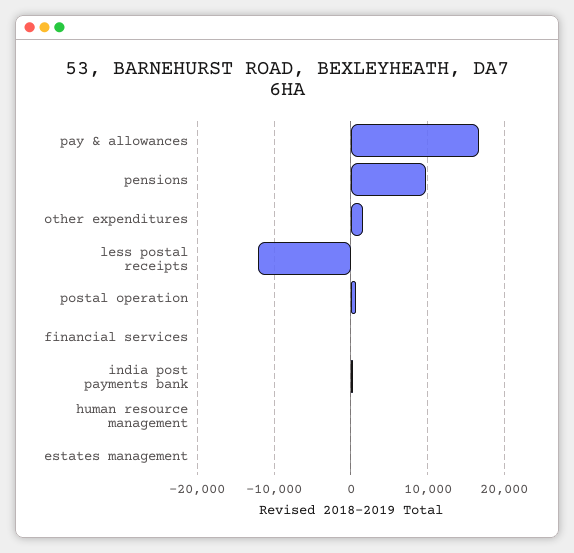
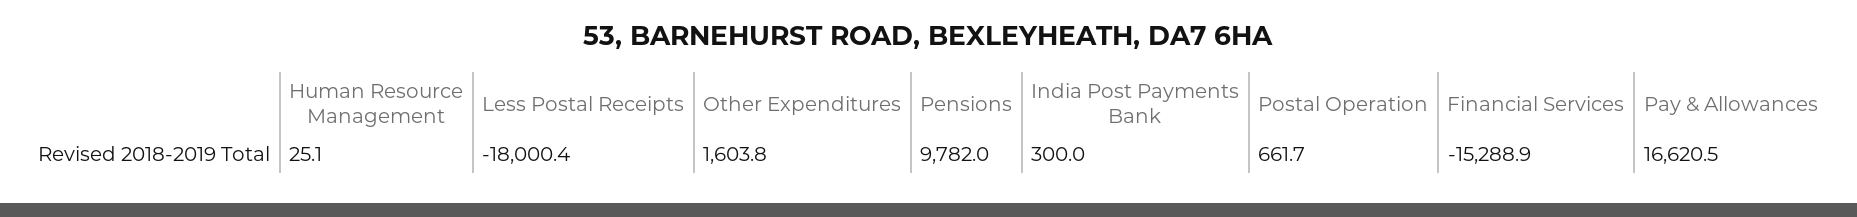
less postal receipts: -12000 -> -18000.4
financial services: 0 -> -15288.9
estates management: 0 -> none

